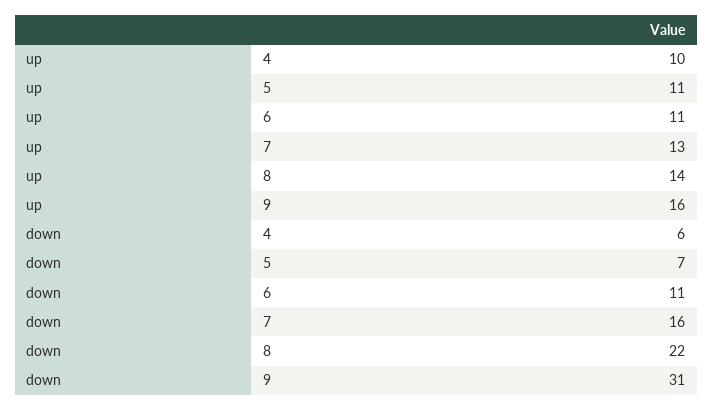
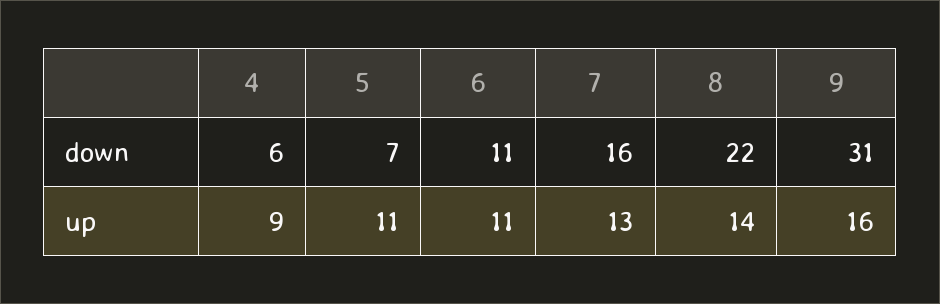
up, 4: 10 -> 9

